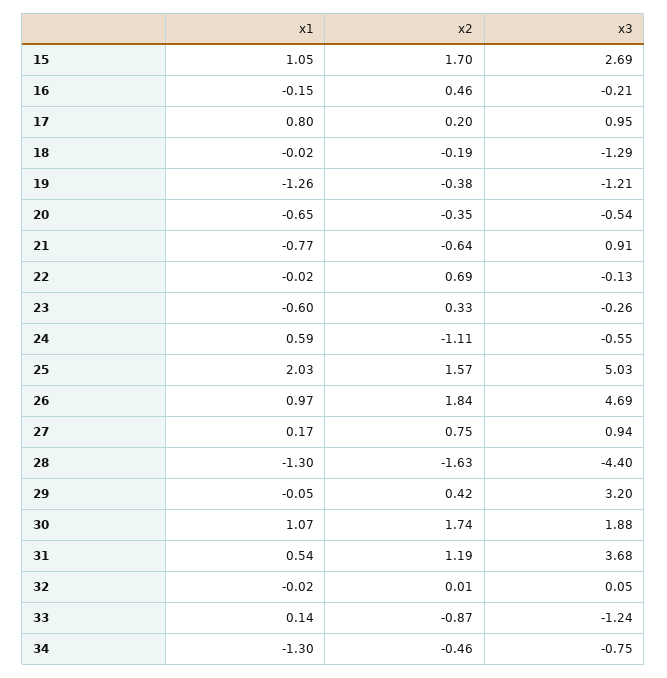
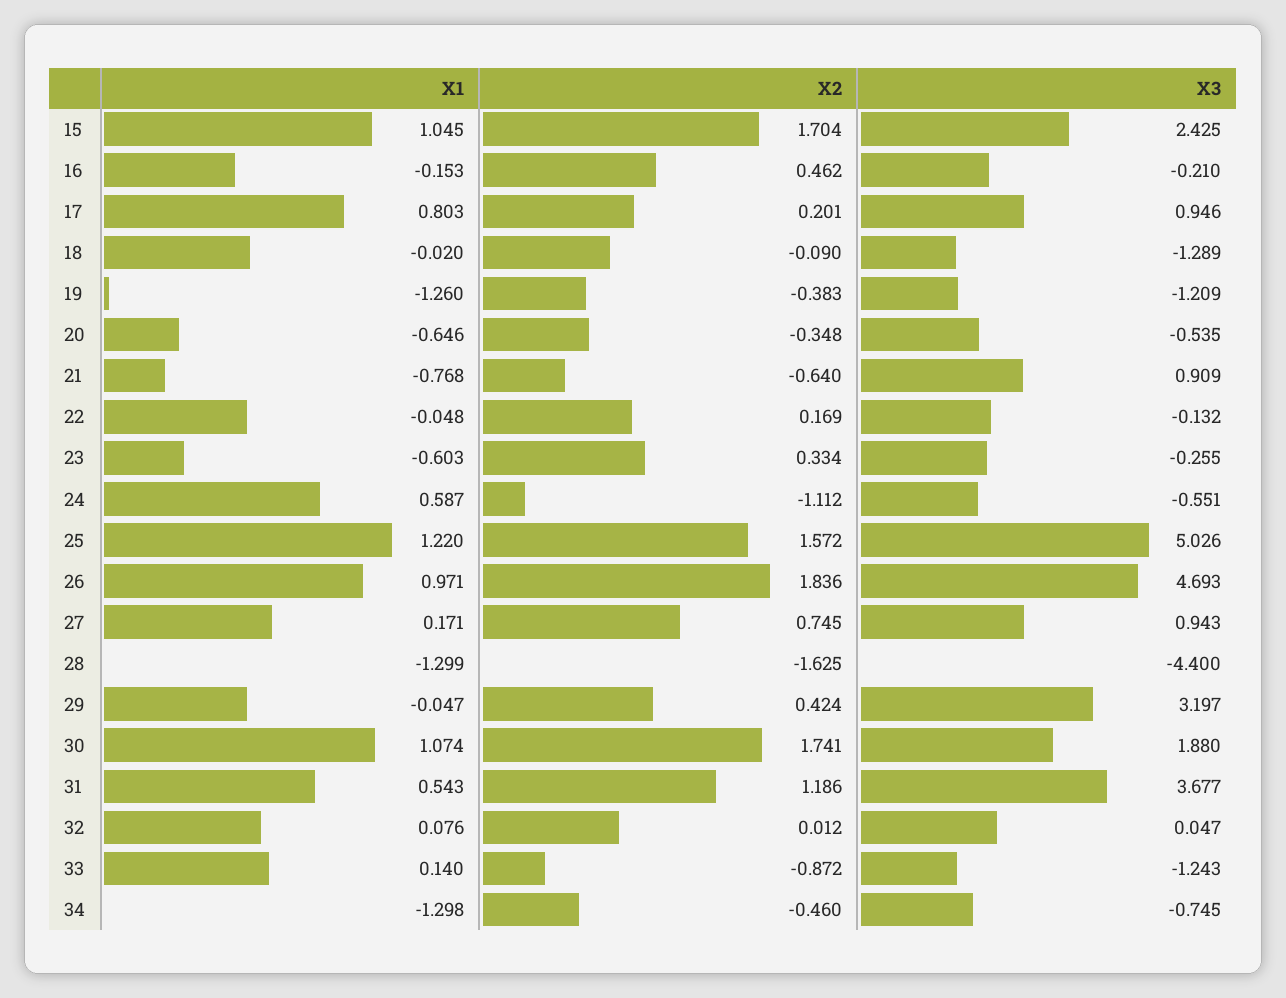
x3, 15: 2.69 -> 2.425
x2, 18: -0.19 -> -0.09
x1, 22: -0.02 -> -0.048
x2, 22: 0.69 -> 0.169
x1, 25: 2.03 -> 1.22
x1, 32: -0.02 -> 0.076

